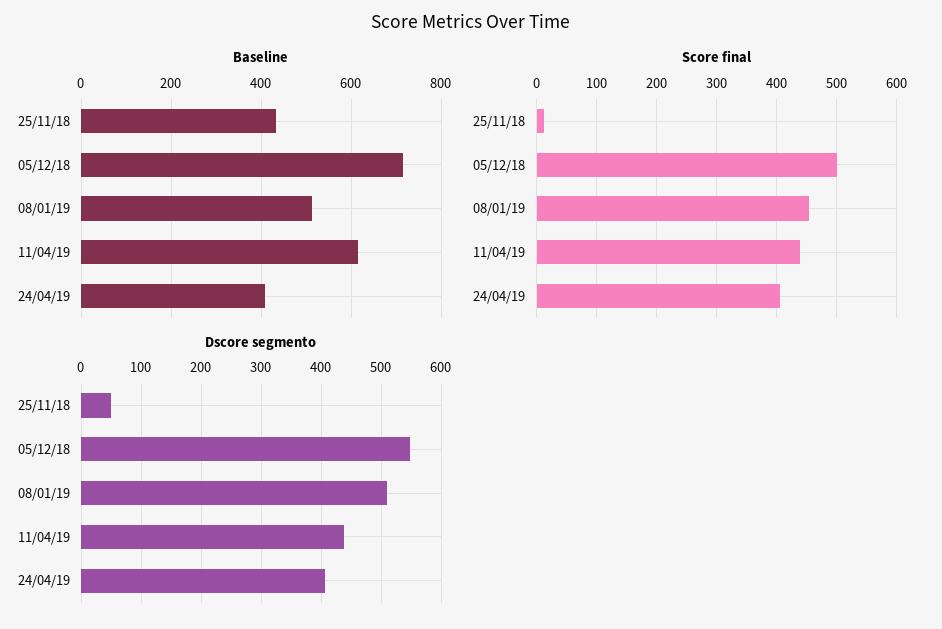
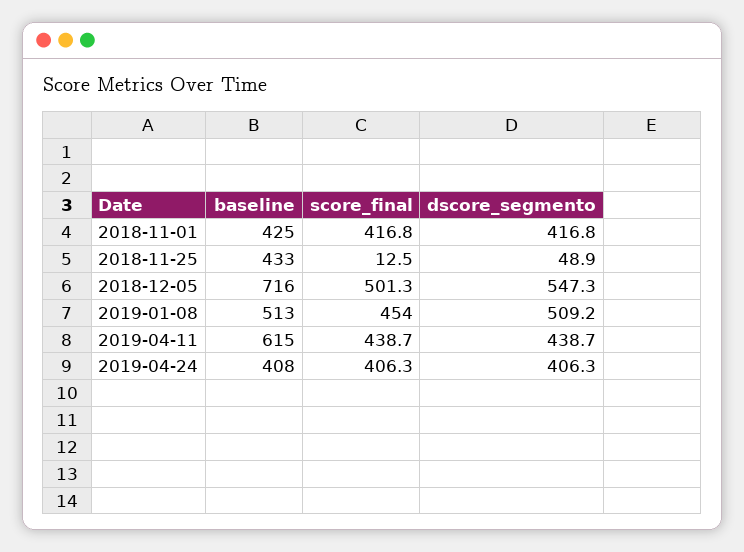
Baseline, 2018-11-01: none -> 425
Score final, 2018-11-01: none -> 416.8
Dscore segmento, 2018-11-01: none -> 416.8

